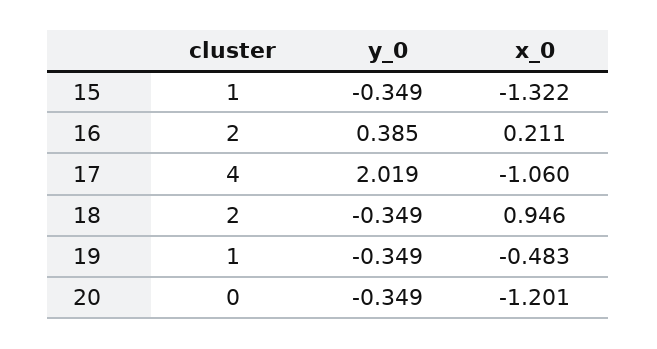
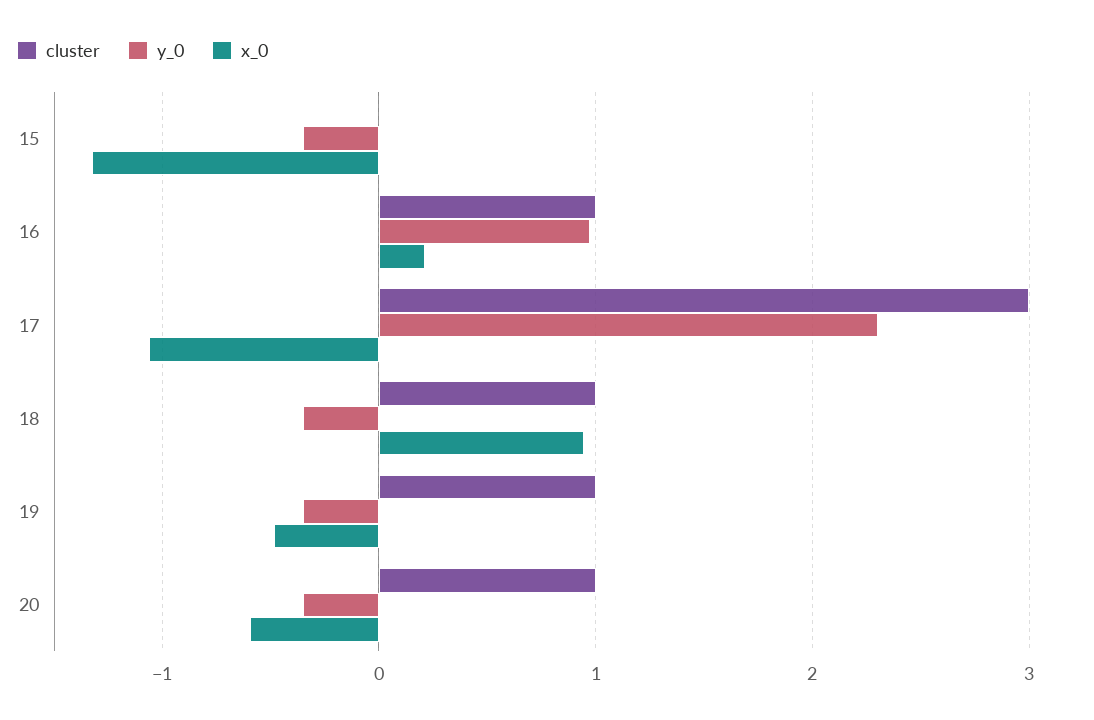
cluster, 15: 1 -> 0
cluster, 16: 2 -> 1
y_0, 16: 0.385 -> 1
cluster, 17: 4 -> 3
y_0, 17: 2.019 -> 2.3
cluster, 18: 2 -> 1
cluster, 20: 0 -> 1
x_0, 20: -1.201 -> -0.6

